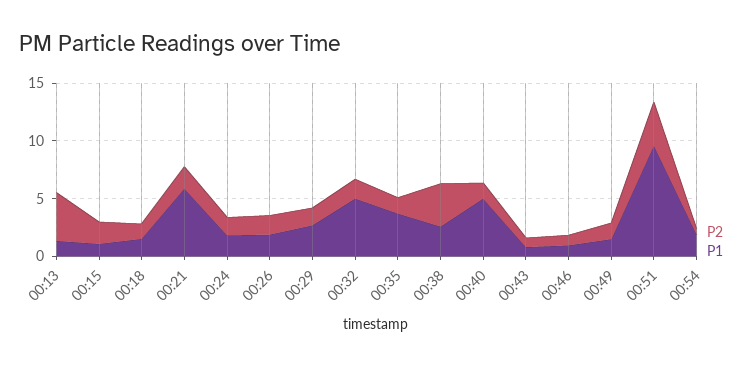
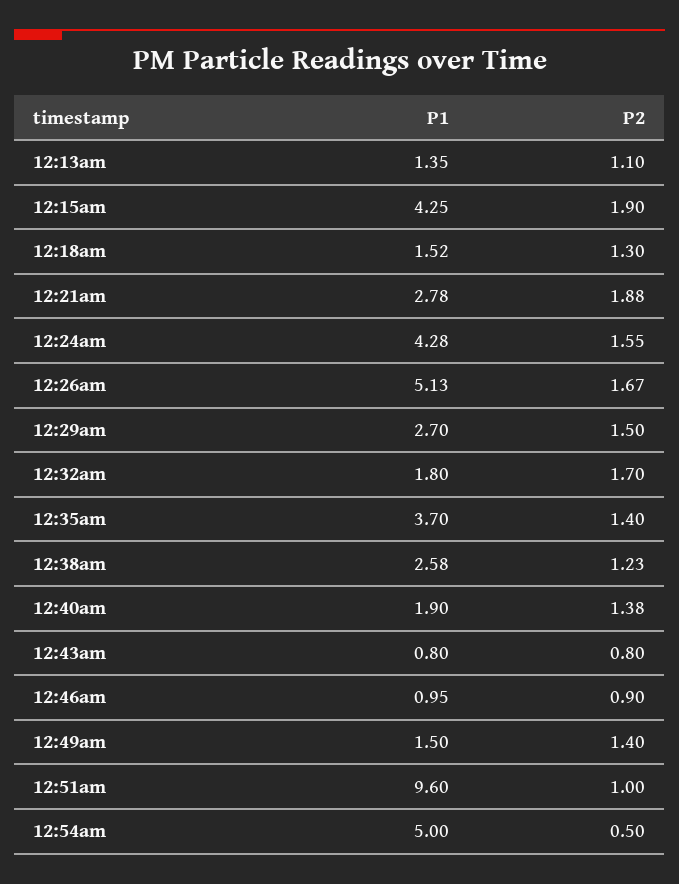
P2, 00:13: 4 -> 1.1
P1, 00:15: 1 -> 4.25
P1, 00:21: 6 -> 2.78
P1, 00:24: 2 -> 4.28
P1, 00:26: 2 -> 5.13
P1, 00:32: 5 -> 1.8
P2, 00:38: 4 -> 1.23
P1, 00:40: 5 -> 1.9
P2, 00:51: 4 -> 1
P1, 00:54: 2 -> 5

